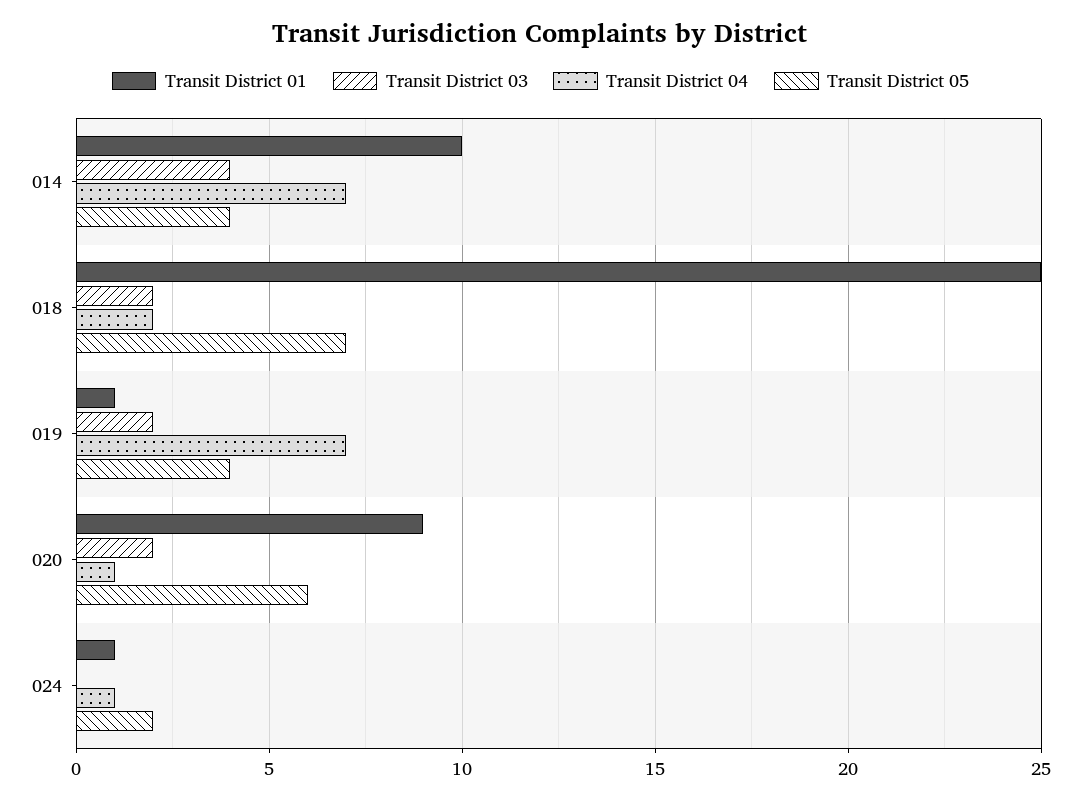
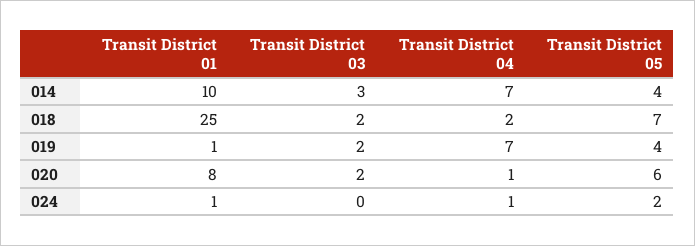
Transit District 03, 014: 4 -> 3
Transit District 01, 020: 9 -> 8

